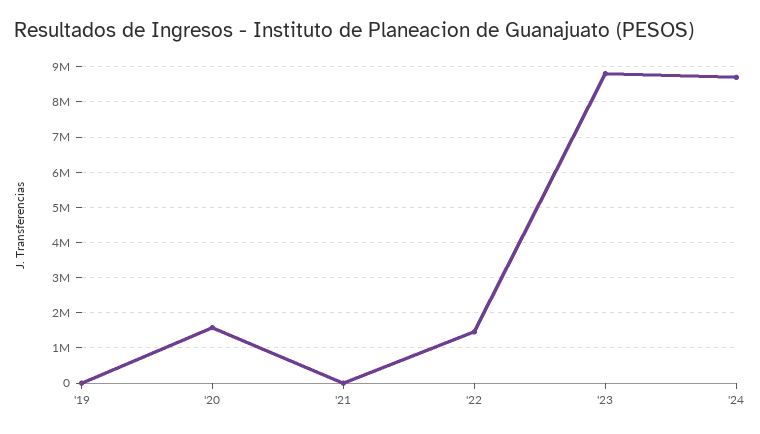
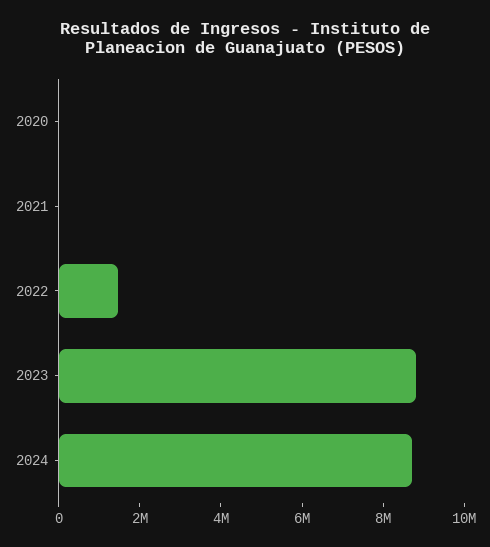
'19: 0 -> none
'20: 1600000 -> 0

